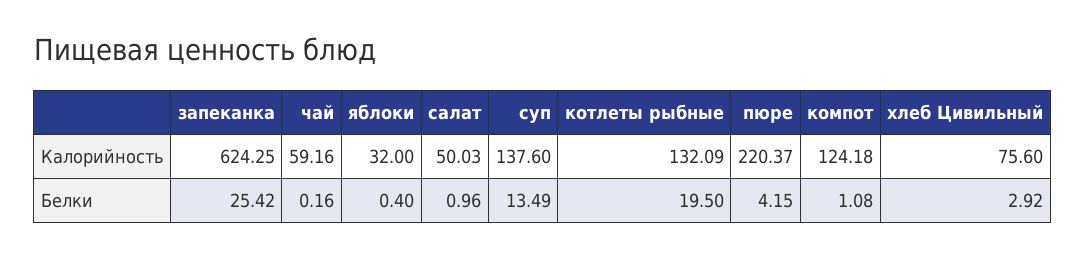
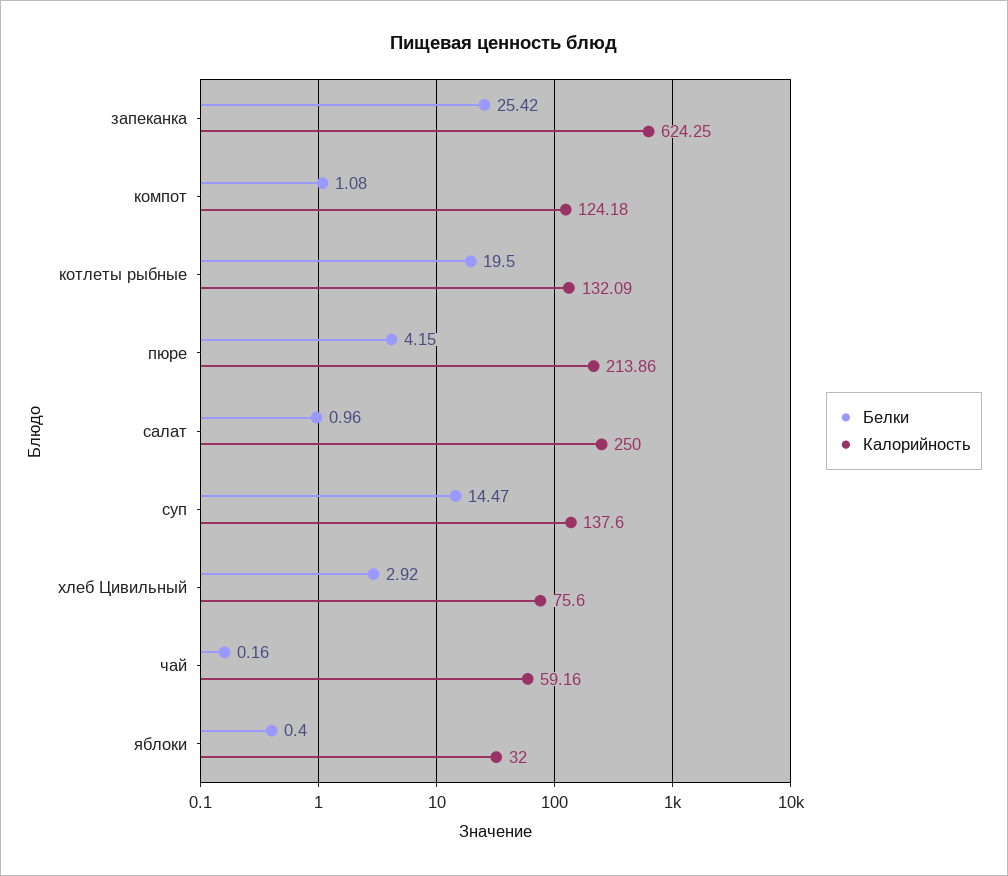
Калорийность, салат: 50.03 -> 250
Калорийность, пюре: 220.37 -> 213.86
Белки, суп: 13.49 -> 14.47

